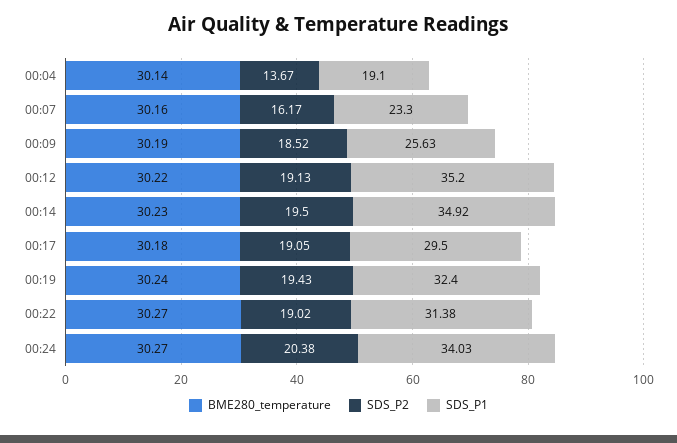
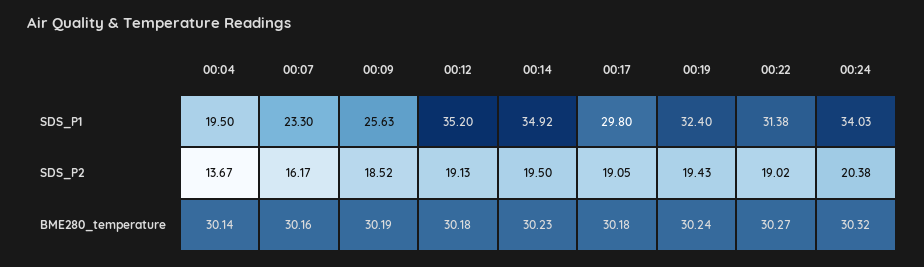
SDS_P1, 00:04: 19.1 -> 19.5
BME280_temperature, 00:12: 30.22 -> 30.18
SDS_P1, 00:17: 29.5 -> 29.8
BME280_temperature, 00:24: 30.27 -> 30.32

